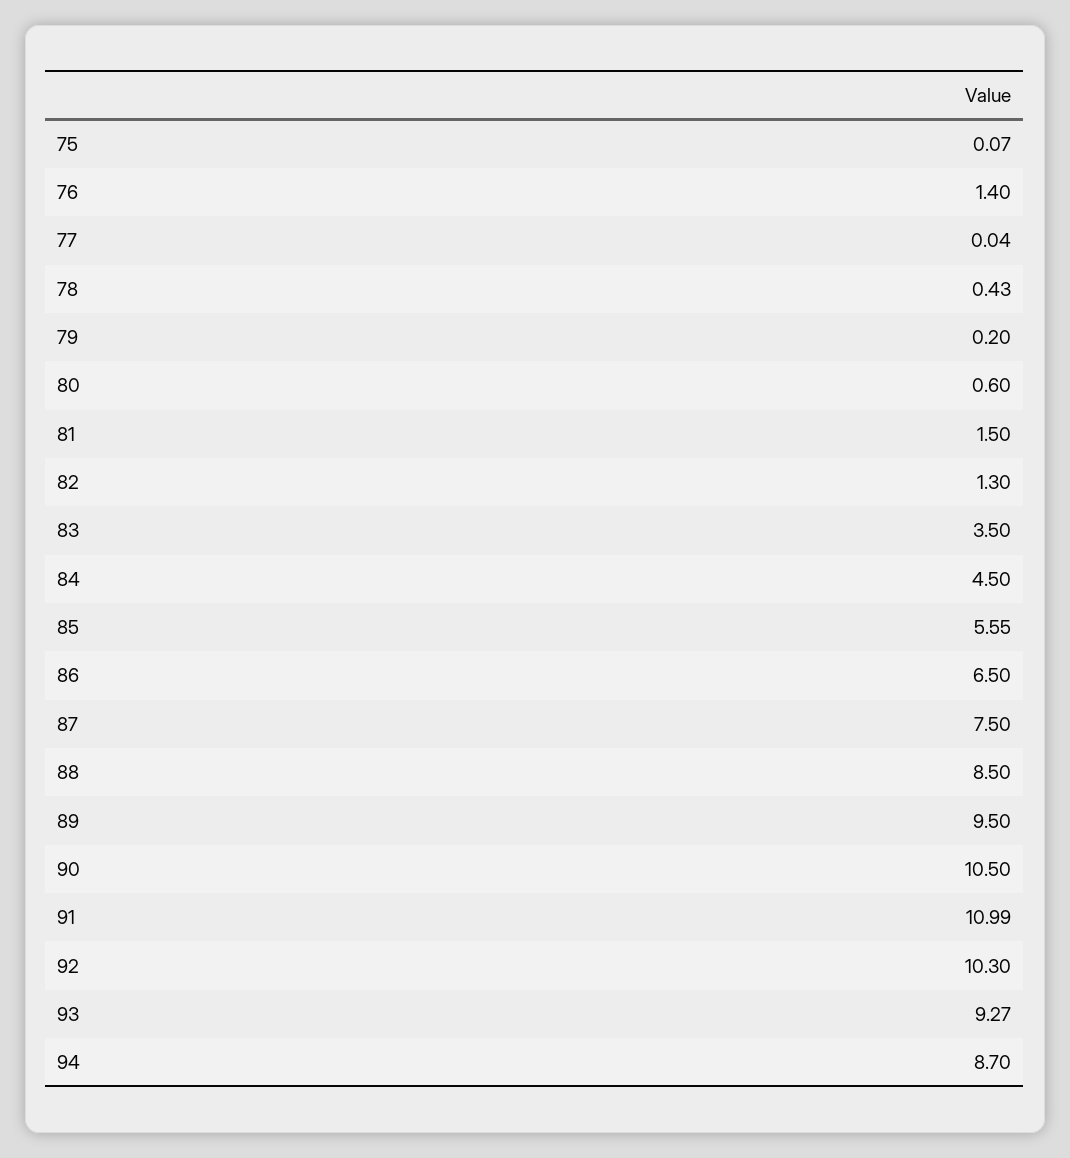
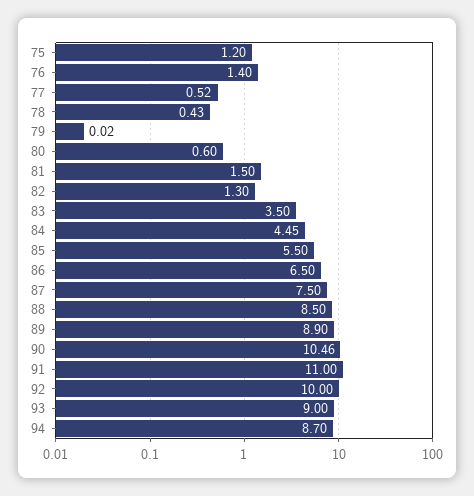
75: 0.07 -> 1.2
77: 0.04 -> 0.52
79: 0.2 -> 0.02
84: 4.5 -> 4.45
85: 5.55 -> 5.5
89: 9.5 -> 8.9
90: 10.5 -> 10.46
91: 10.99 -> 11
92: 10.3 -> 10
93: 9.27 -> 9

